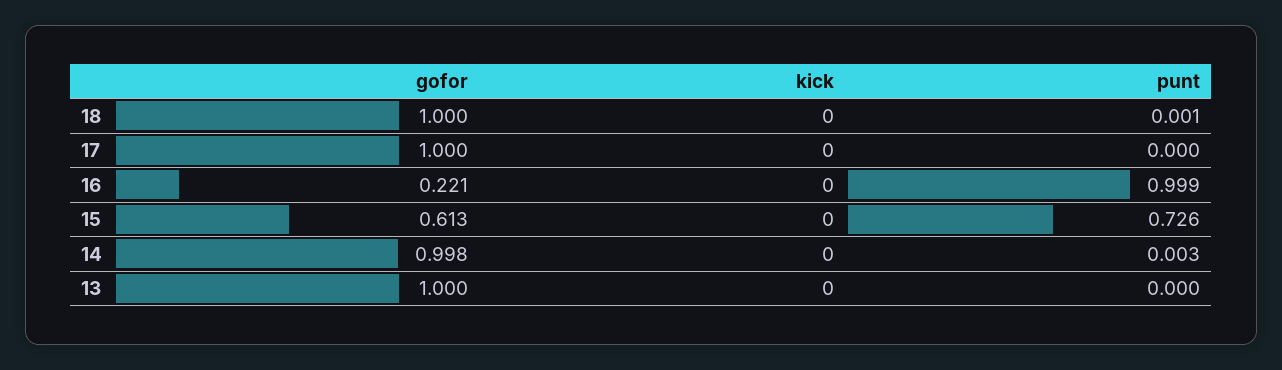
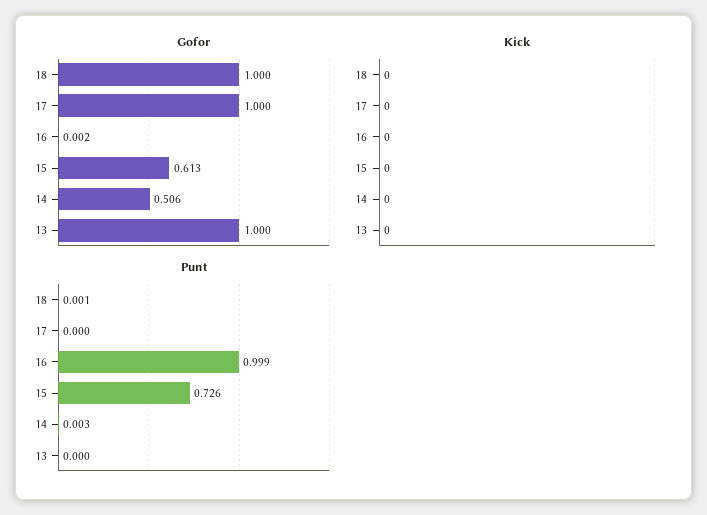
gofor, 16: 0.221 -> 0.002
gofor, 14: 0.998 -> 0.506

